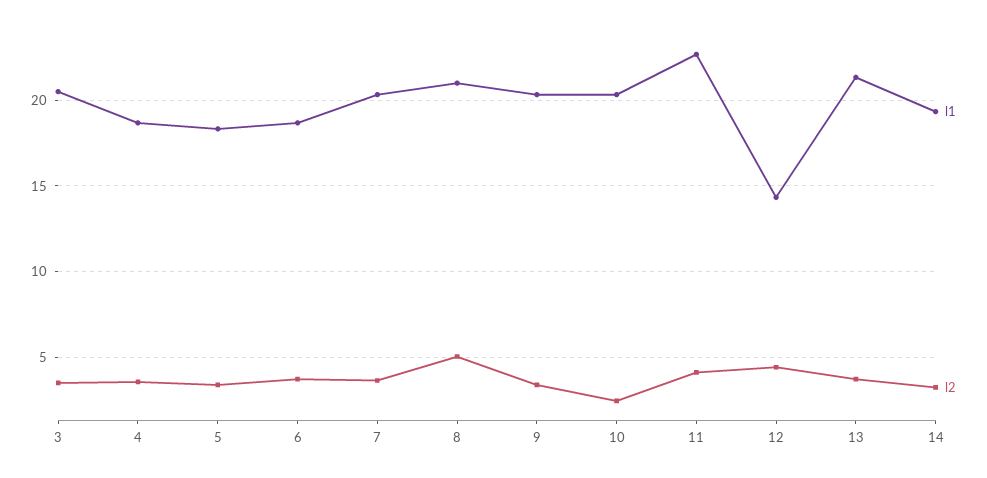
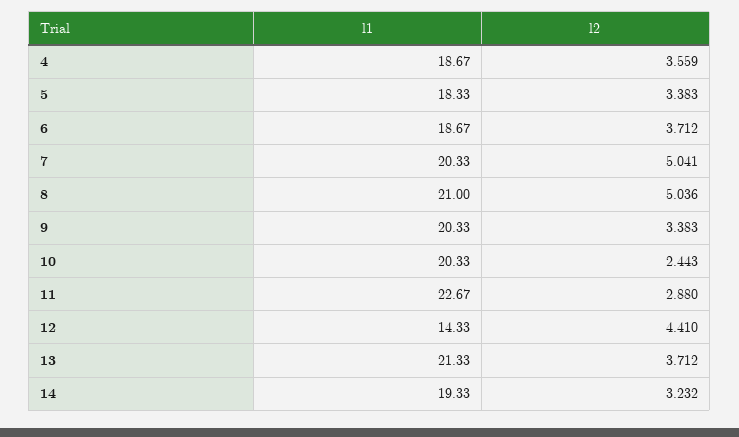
l1, 3: 20.5 -> none
l2, 3: 3.5 -> none
l2, 7: 3.5 -> 5.041
l2, 11: 4 -> 2.88

